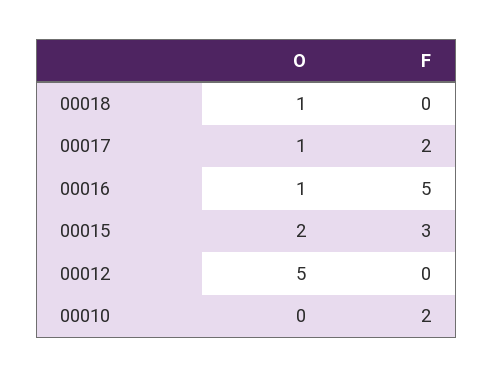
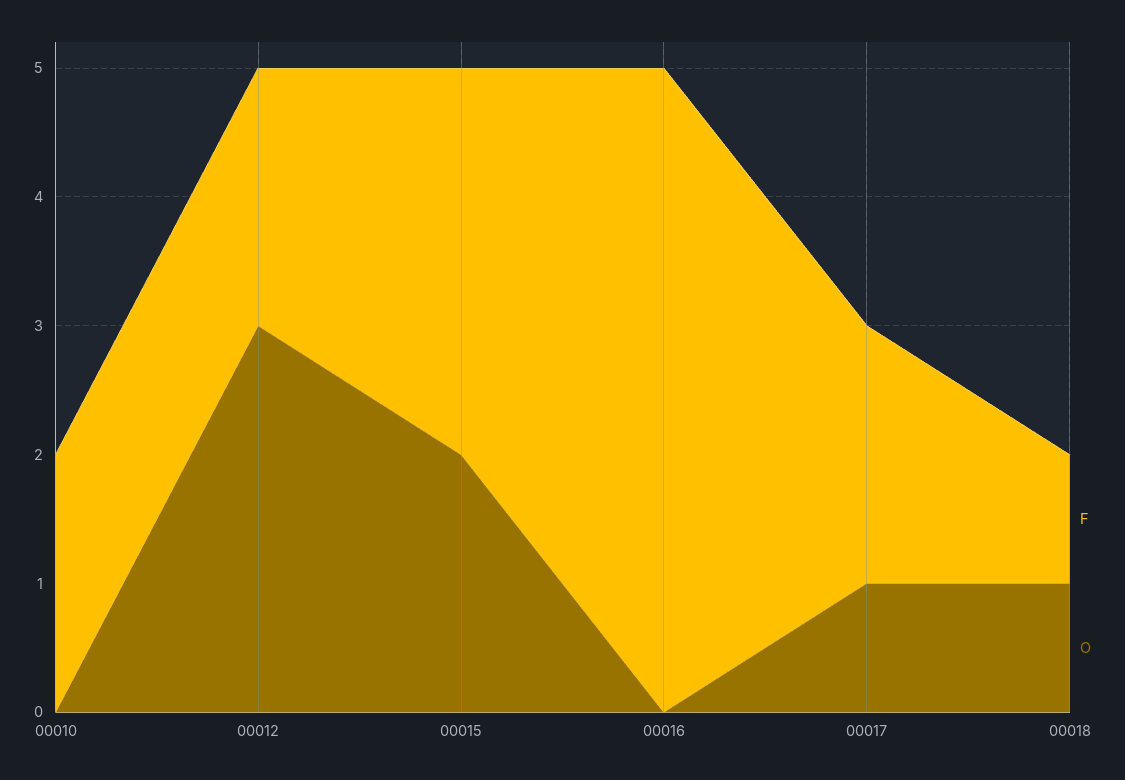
F, 00018: 0 -> 1
O, 00016: 1 -> 0
O, 00012: 5 -> 3
F, 00012: 0 -> 2

